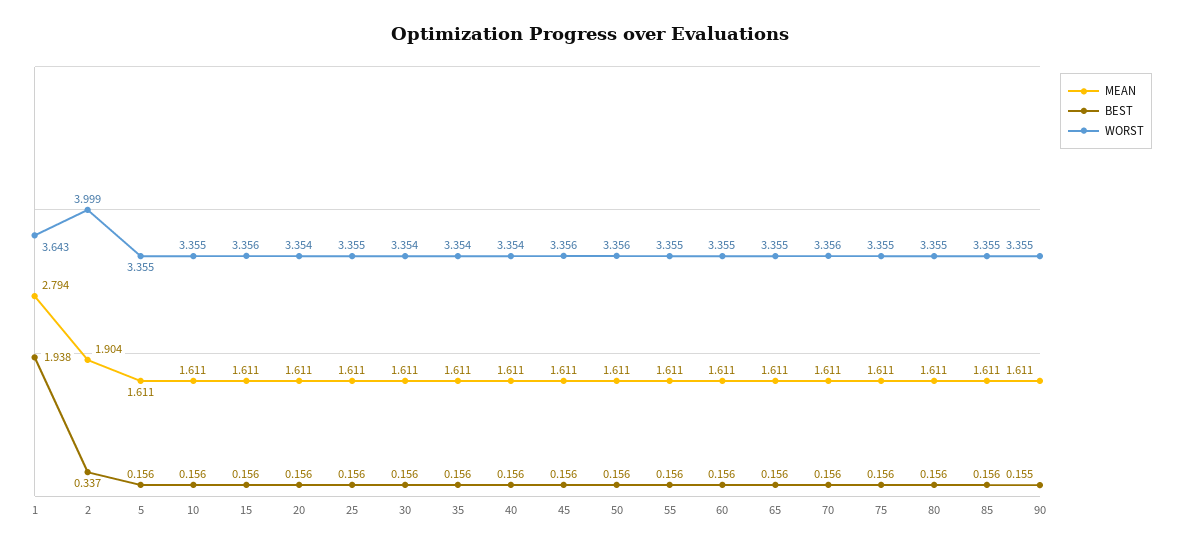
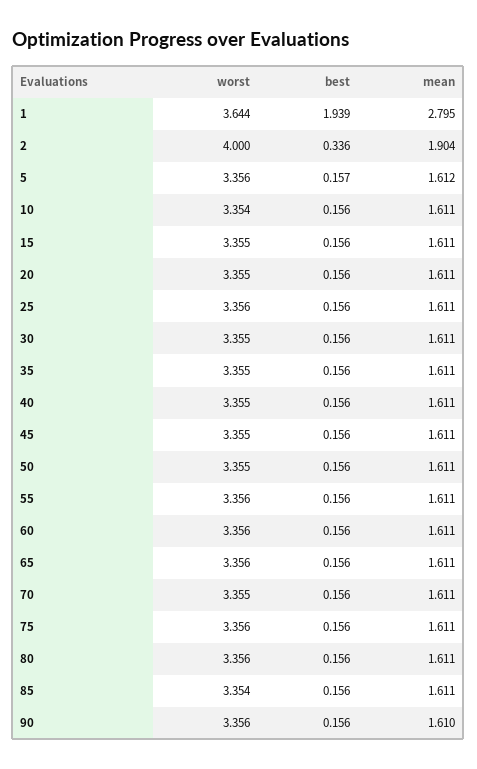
MEAN, 1: 2.794 -> 2.795
BEST, 1: 1.938 -> 1.939
WORST, 1: 3.643 -> 3.644
BEST, 2: 0.337 -> 0.336
WORST, 2: 3.999 -> 4
MEAN, 5: 1.611 -> 1.612
BEST, 5: 0.156 -> 0.157
WORST, 5: 3.355 -> 3.356
WORST, 10: 3.355 -> 3.354
WORST, 15: 3.356 -> 3.355
WORST, 20: 3.354 -> 3.355
WORST, 25: 3.355 -> 3.356
WORST, 30: 3.354 -> 3.355
WORST, 35: 3.354 -> 3.355
WORST, 40: 3.354 -> 3.355
WORST, 45: 3.356 -> 3.355
WORST, 50: 3.356 -> 3.355
WORST, 55: 3.355 -> 3.356
WORST, 60: 3.355 -> 3.356
WORST, 65: 3.355 -> 3.356
WORST, 70: 3.356 -> 3.355
WORST, 75: 3.355 -> 3.356
WORST, 80: 3.355 -> 3.356
WORST, 85: 3.355 -> 3.354
MEAN, 90: 1.611 -> 1.61
BEST, 90: 0.155 -> 0.156
WORST, 90: 3.355 -> 3.356

